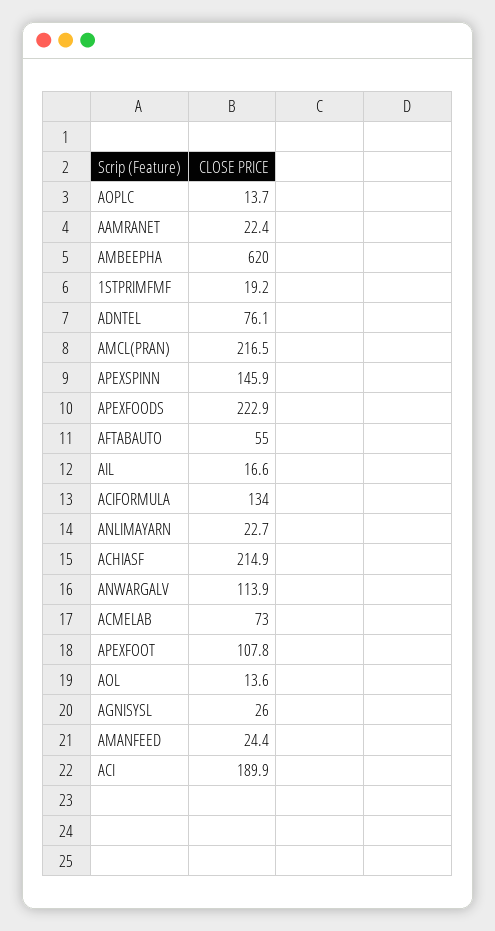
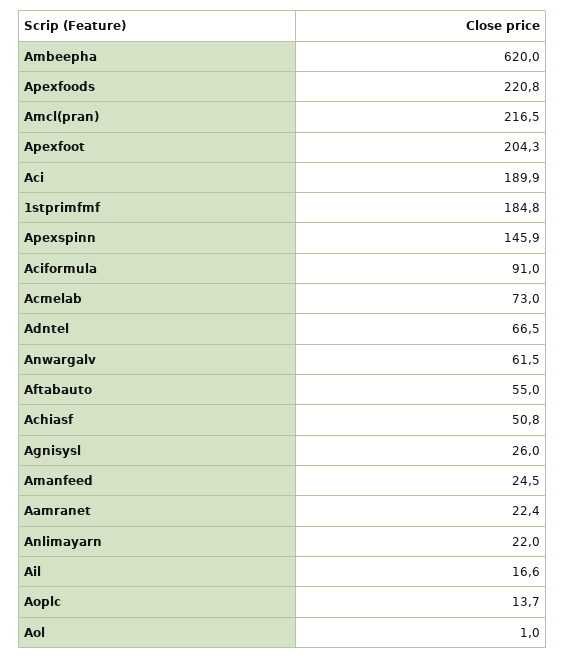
1STPRIMFMF: 19.2 -> 184.8
ADNTEL: 76.1 -> 66.5
APEXFOODS: 222.9 -> 220.8
ACIFORMULA: 134 -> 91
ANLIMAYARN: 22.7 -> 22
ACHIASF: 214.9 -> 50.8
ANWARGALV: 113.9 -> 61.5
APEXFOOT: 107.8 -> 204.3
AOL: 13.6 -> 1
AMANFEED: 24.4 -> 24.5

